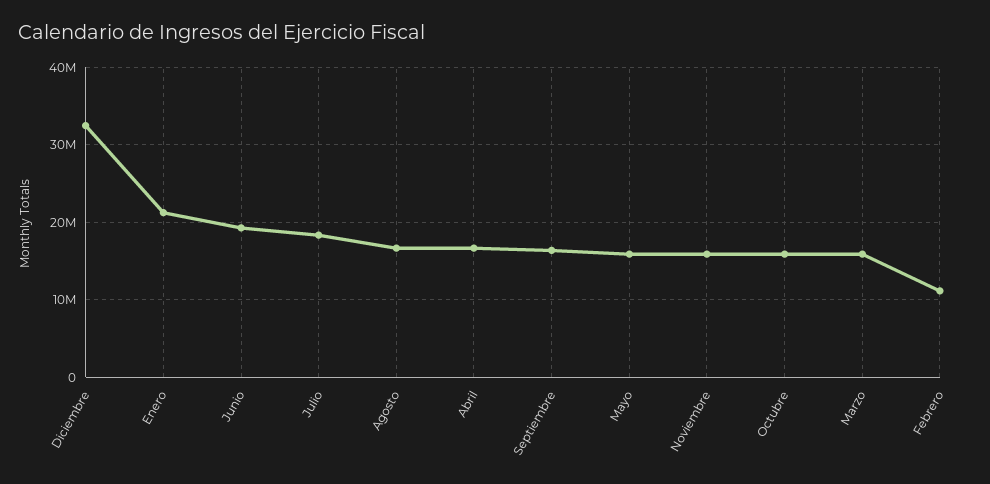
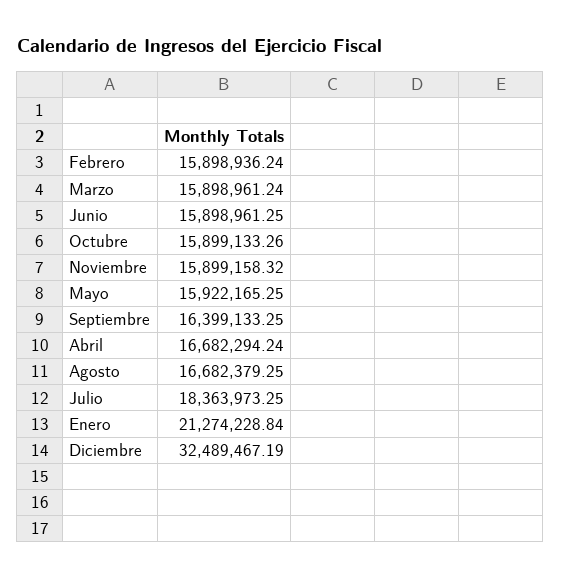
Junio: 19000000 -> 15898961.25
Febrero: 11000000 -> 15898936.24

